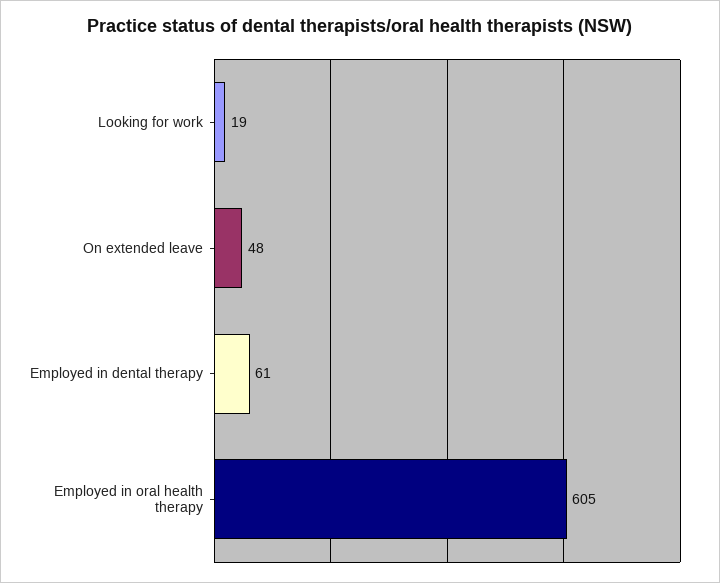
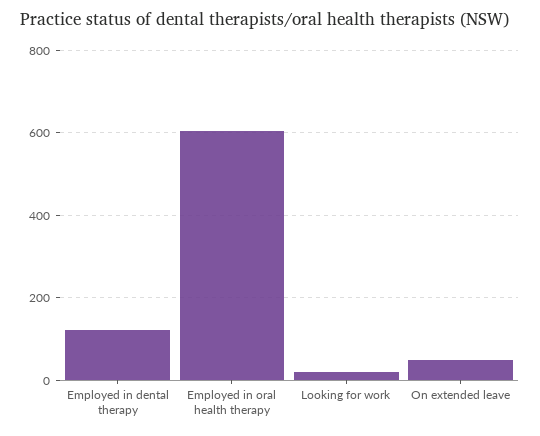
Employed in dental therapy: 61 -> 120

